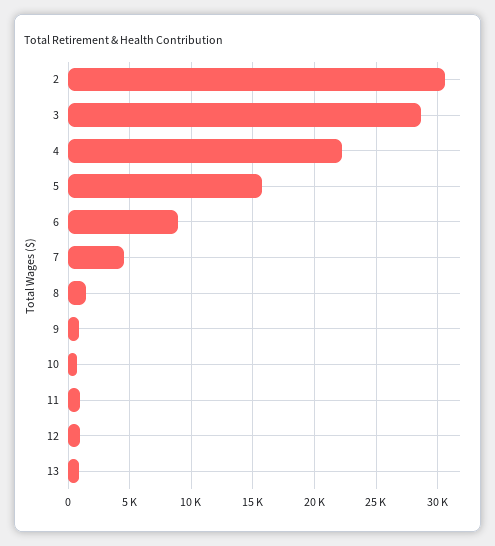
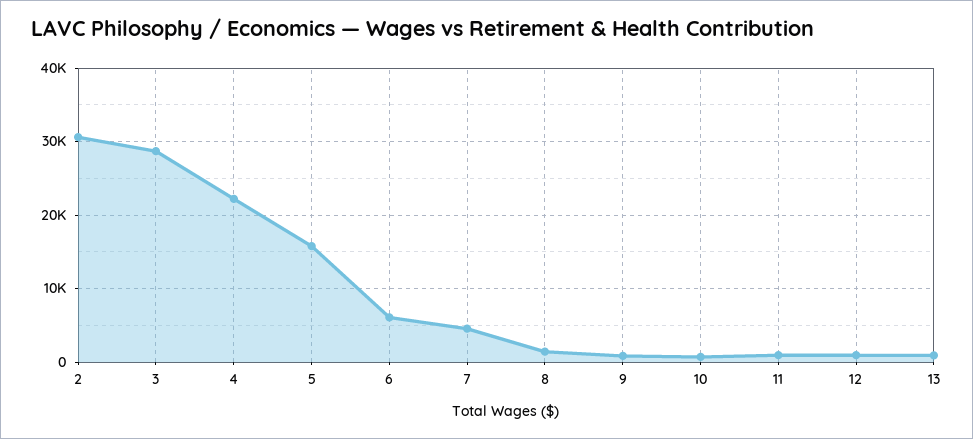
6: 9000 -> 6000

